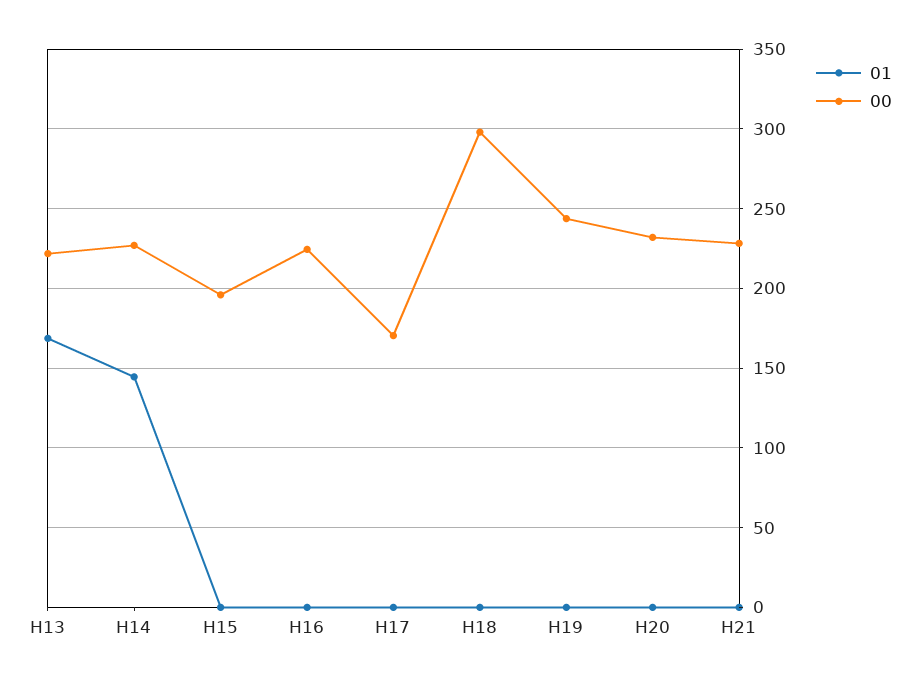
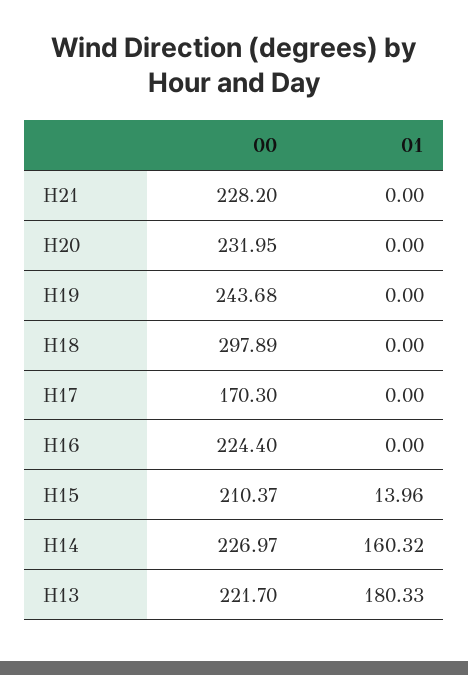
01, H13: 170 -> 180.33
01, H14: 145 -> 160.32
01, H15: 0 -> 13.96
00, H15: 195 -> 210.37

